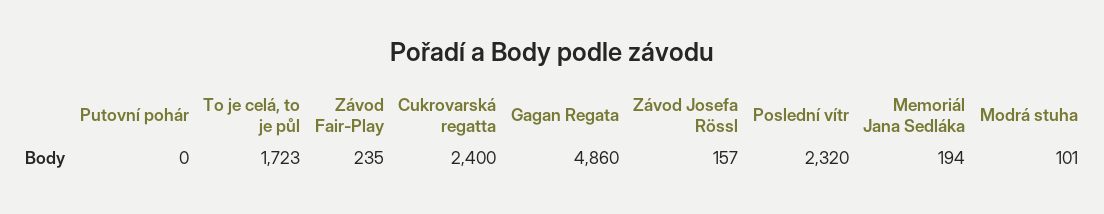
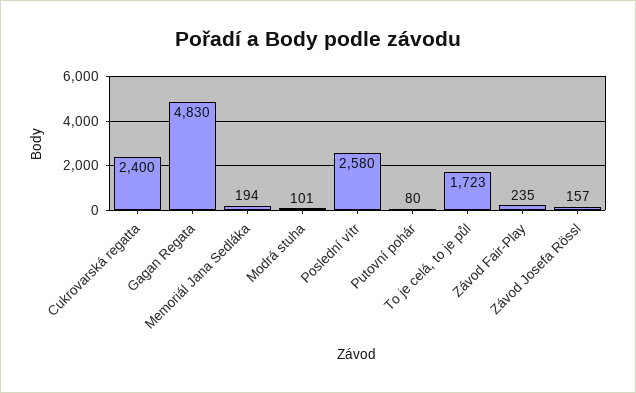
Putovní pohár: 0 -> 80
Gagan Regata: 4860 -> 4830
Poslední vítr: 2320 -> 2580

